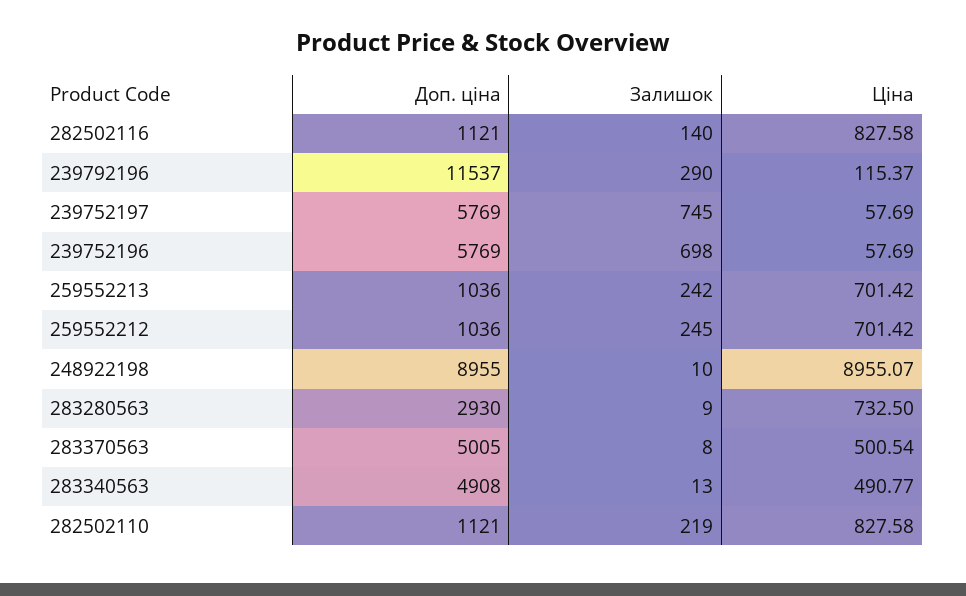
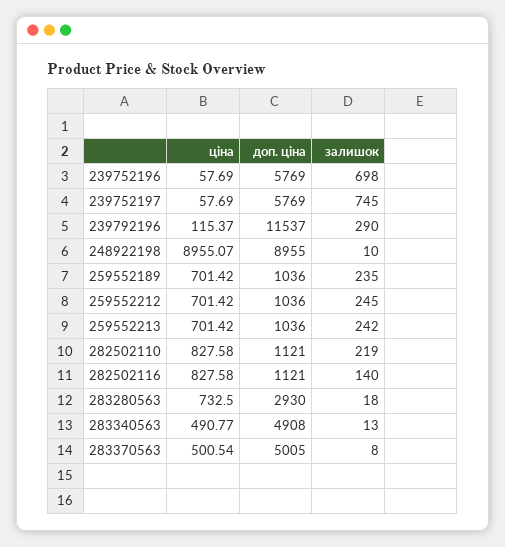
Залишок, 283280563: 9 -> 18
Ціна, 259552189: none -> 701.42
Доп. ціна, 259552189: none -> 1036
Залишок, 259552189: none -> 235

